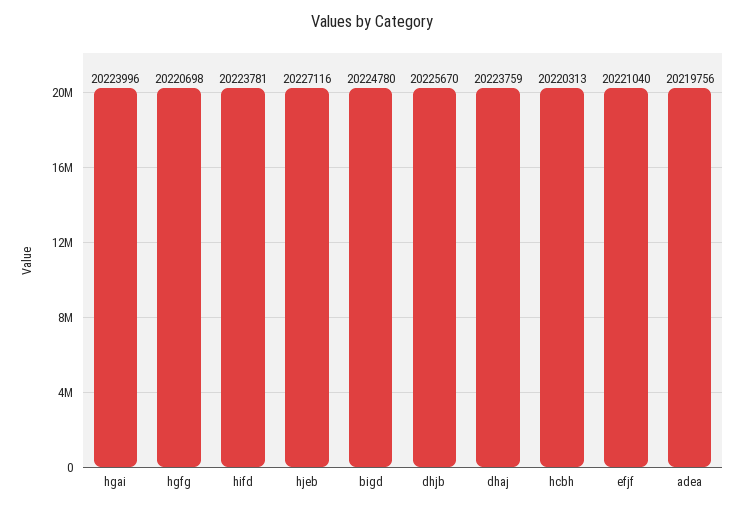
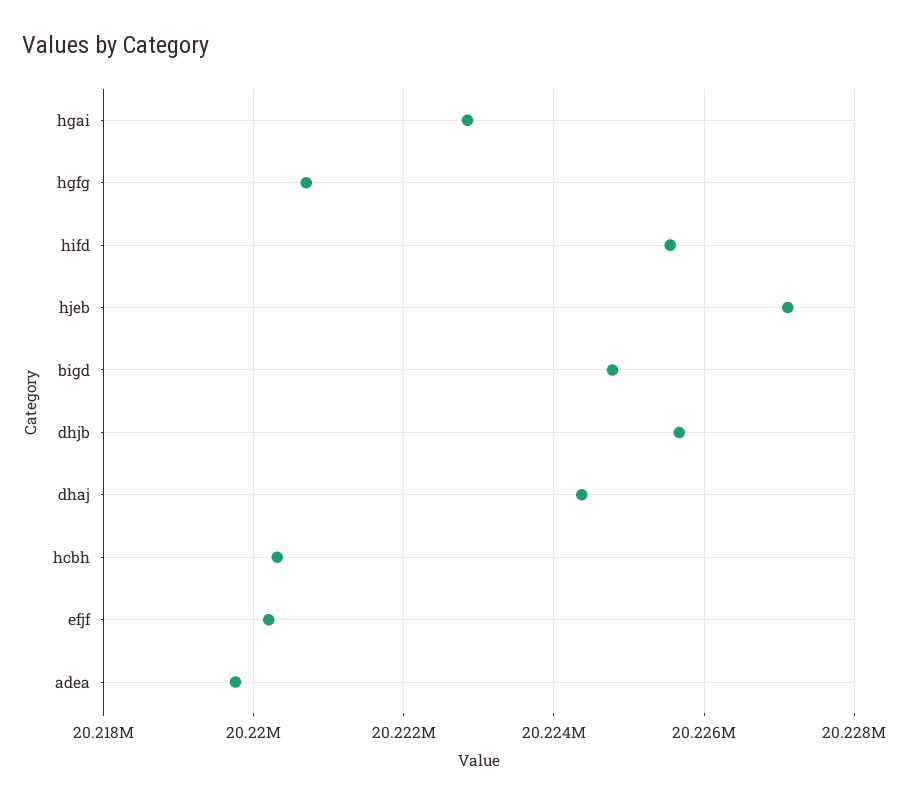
hgai: 20223996 -> 20222800
hifd: 20223781 -> 20225600
dhaj: 20223759 -> 20224400
efjf: 20221040 -> 20220200

